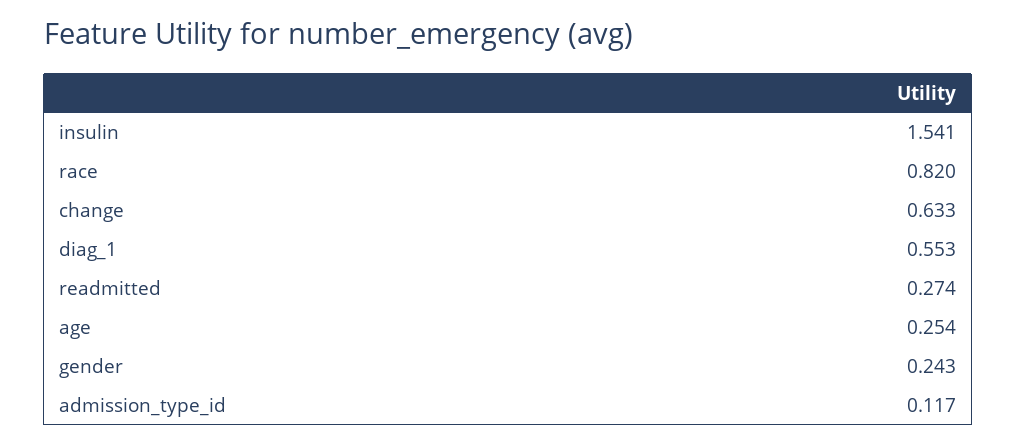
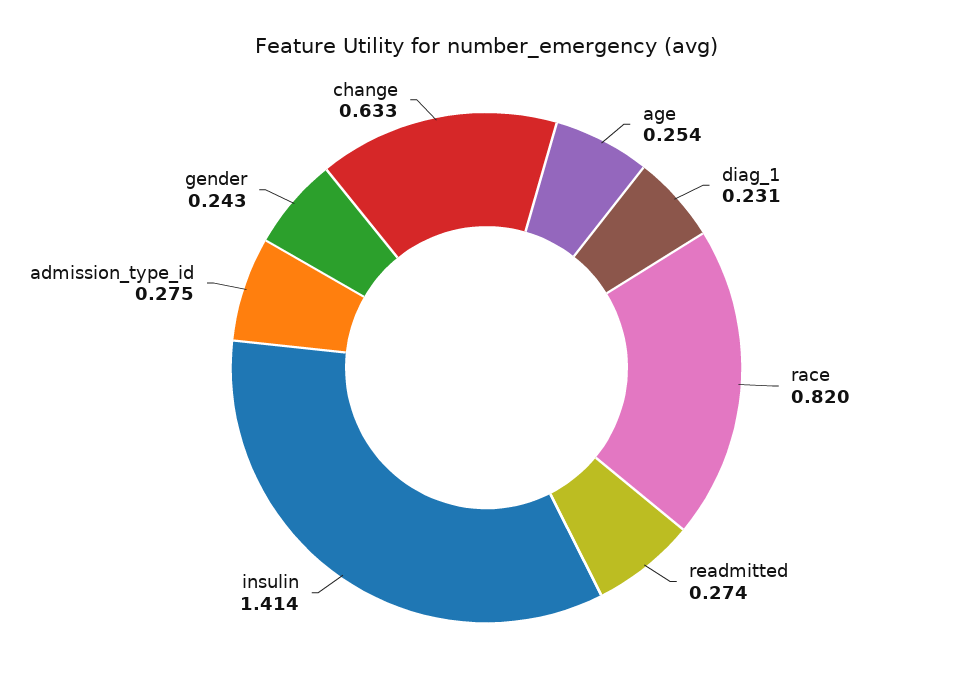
insulin: 1.541 -> 1.414
diag_1: 0.553 -> 0.231
admission_type_id: 0.117 -> 0.275

